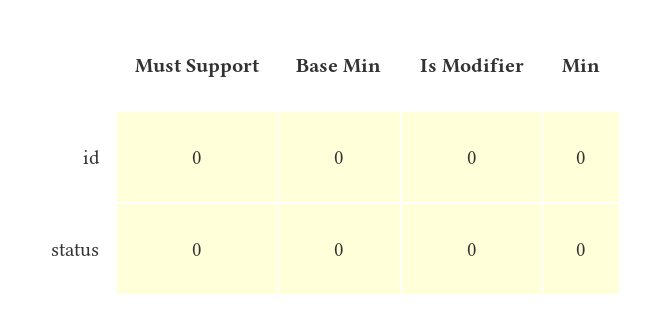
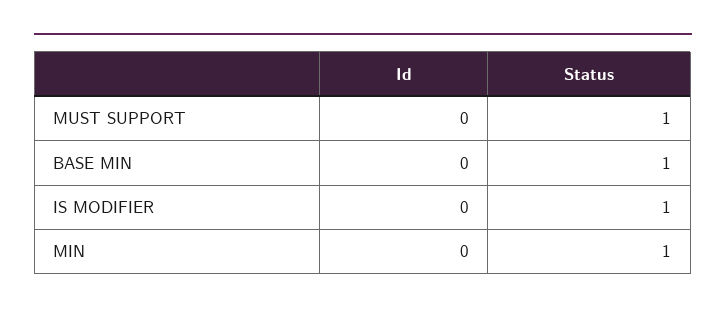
Must Support, status: 0 -> 1
Base Min, status: 0 -> 1
Is Modifier, status: 0 -> 1
Min, status: 0 -> 1

